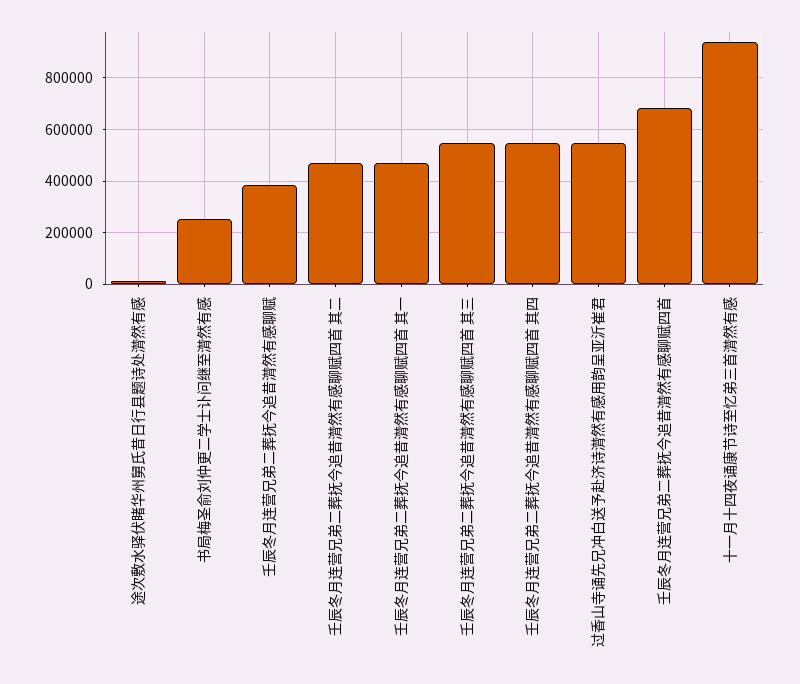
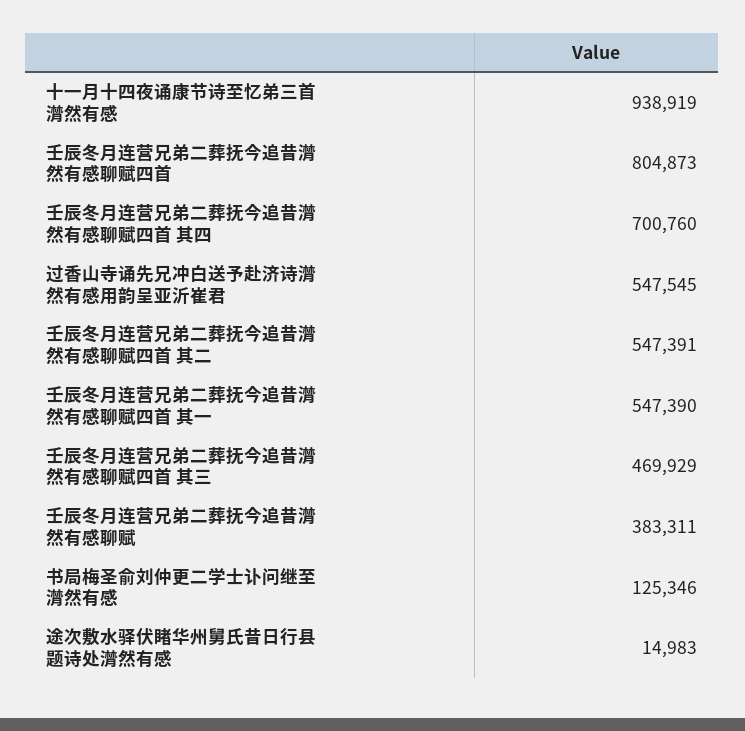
书局梅圣俞刘仲更二学士讣问继至潸然有感: 250000 -> 125346
壬辰冬月连营兄弟二葬抚今追昔潸然有感聊赋四首 其二: 475000 -> 547391
壬辰冬月连营兄弟二葬抚今追昔潸然有感聊赋四首 其一: 475000 -> 547390
壬辰冬月连营兄弟二葬抚今追昔潸然有感聊赋四首 其三: 550000 -> 469929
壬辰冬月连营兄弟二葬抚今追昔潸然有感聊赋四首 其四: 550000 -> 700760
壬辰冬月连营兄弟二葬抚今追昔潸然有感聊赋四首: 675000 -> 804873

